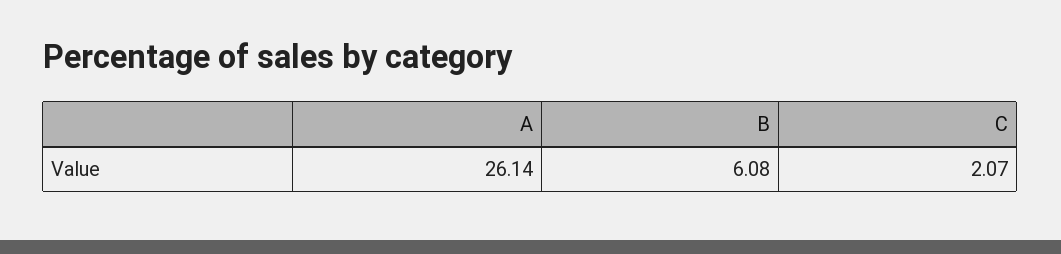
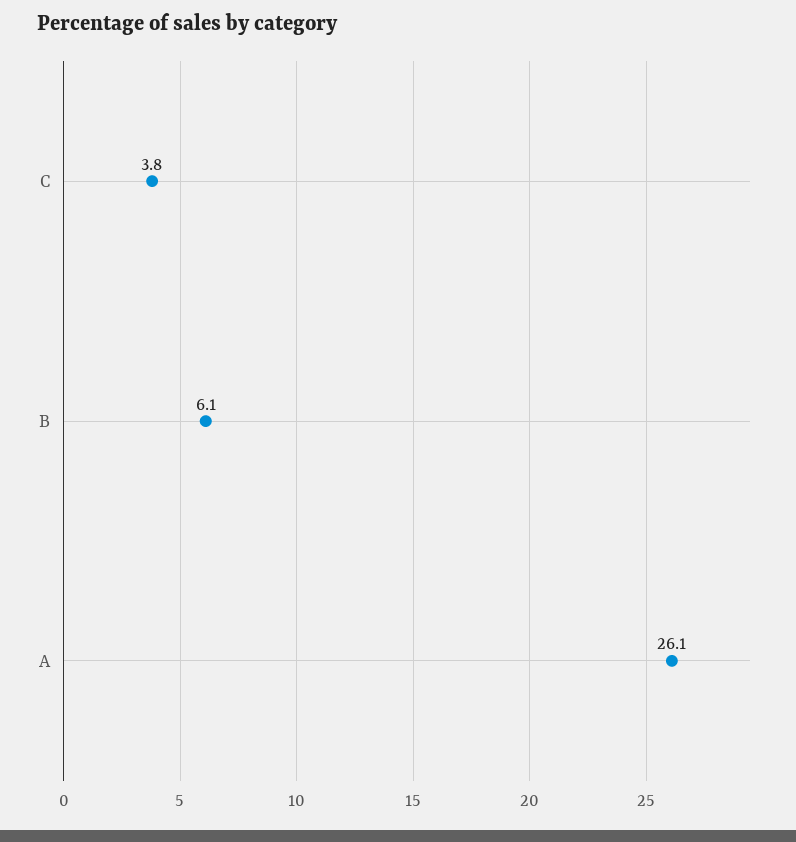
C: 2.07 -> 3.8

